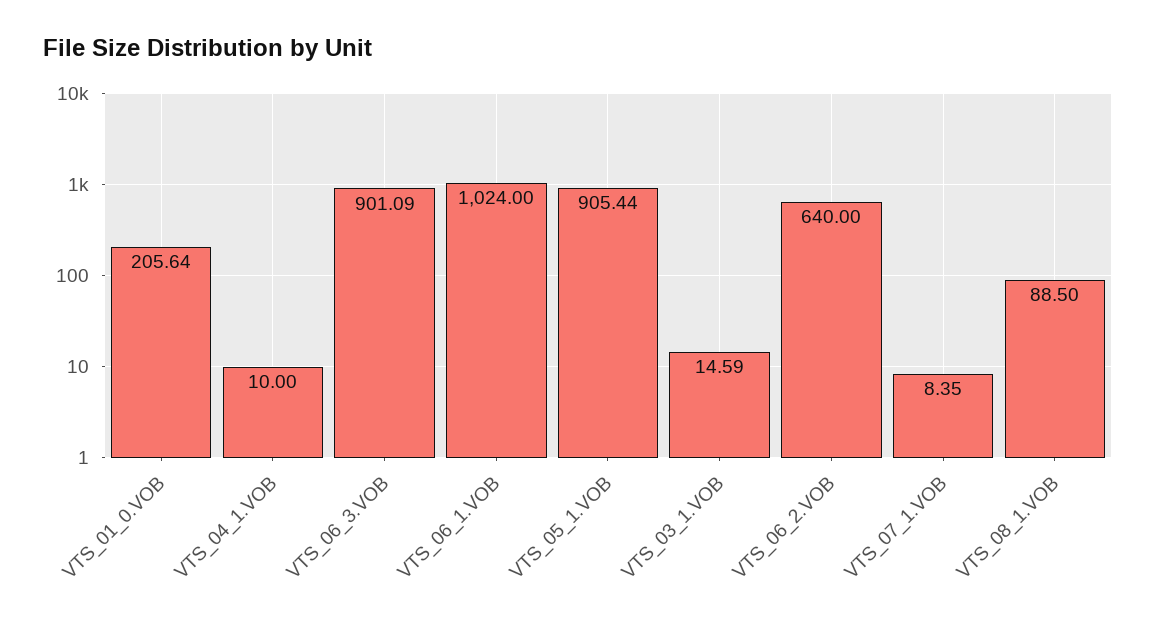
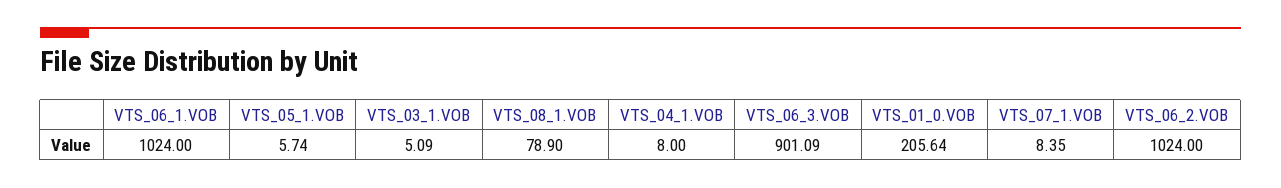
VTS_04_1.VOB: 10 -> 8
VTS_05_1.VOB: 905.44 -> 5.74
VTS_03_1.VOB: 14.59 -> 5.09
VTS_06_2.VOB: 640 -> 1024
VTS_08_1.VOB: 88.5 -> 78.9

